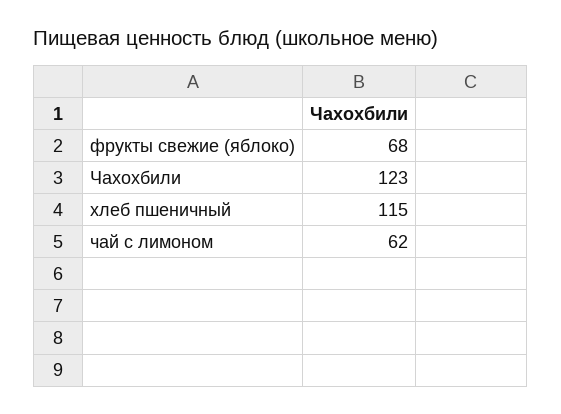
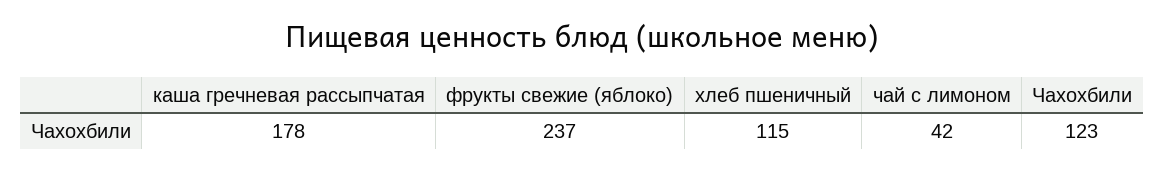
фрукты свежие (яблоко): 68 -> 237
чай с лимоном: 62 -> 42
каша гречневая рассыпчатая: none -> 178

